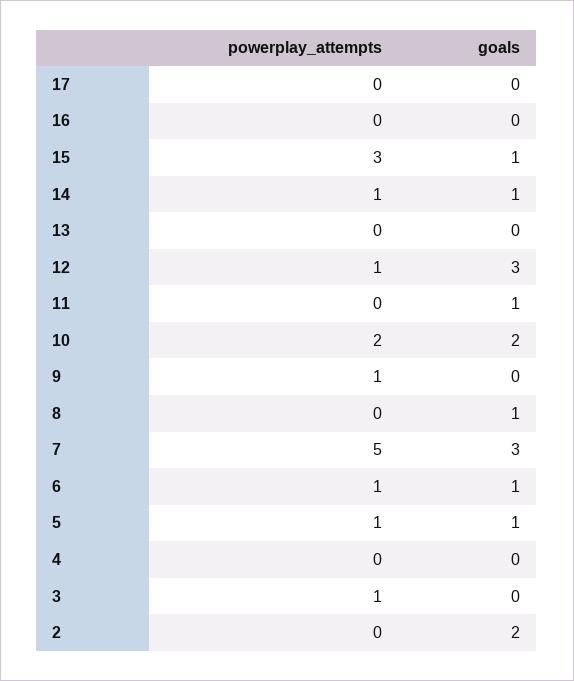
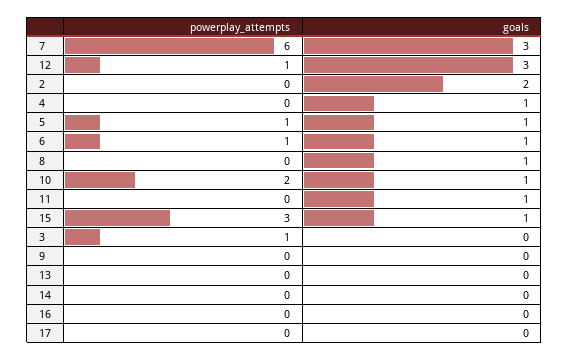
powerplay_attempts, 14: 1 -> 0
goals, 14: 1 -> 0
goals, 10: 2 -> 1
powerplay_attempts, 9: 1 -> 0
powerplay_attempts, 7: 5 -> 6
goals, 4: 0 -> 1

